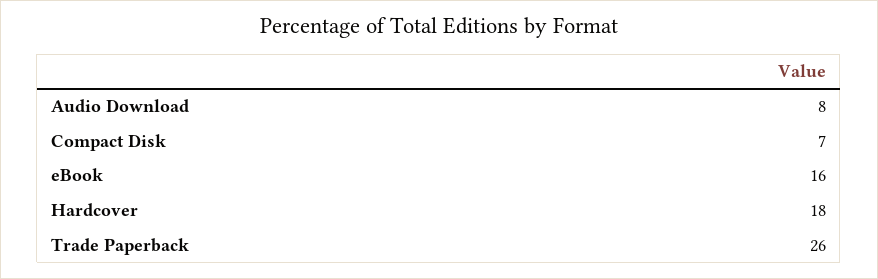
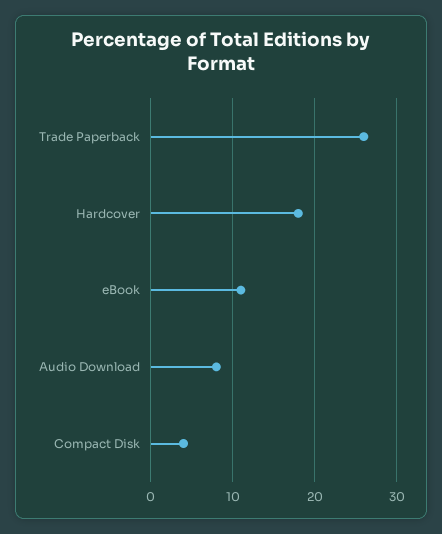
Compact Disk: 7 -> 4
eBook: 16 -> 11

